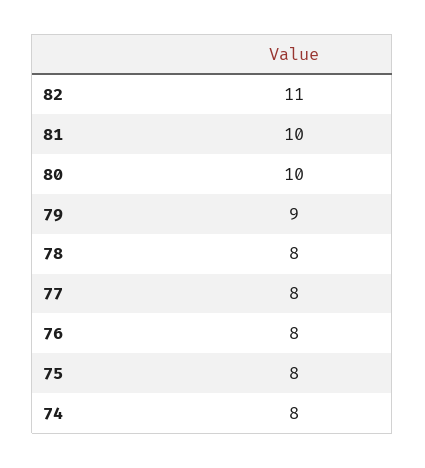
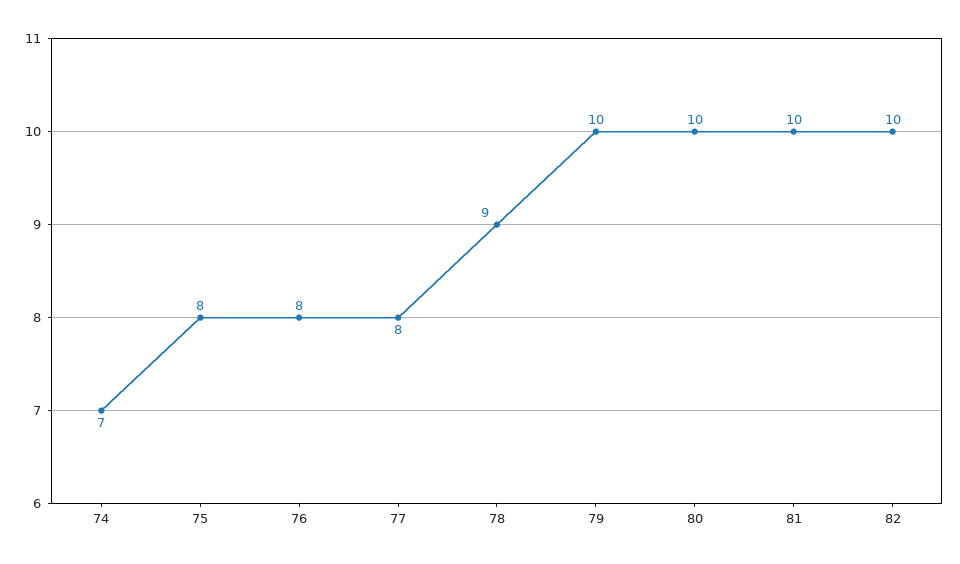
82: 11 -> 10
79: 9 -> 10
78: 8 -> 9
74: 8 -> 7

